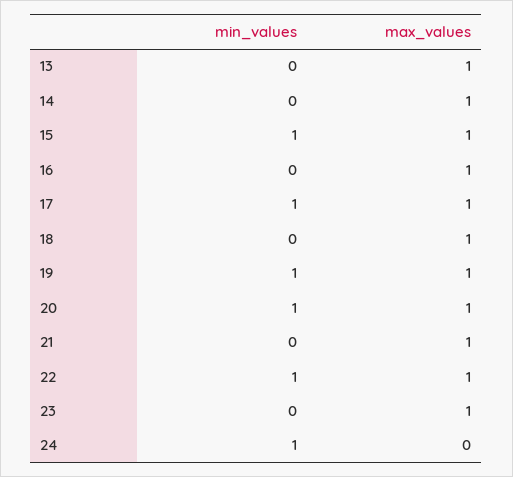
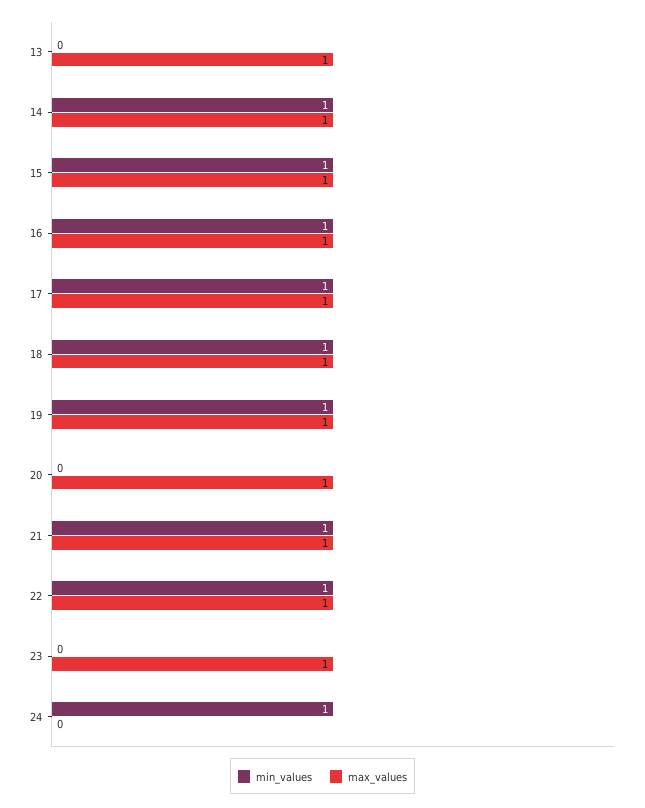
min_values, 14: 0 -> 1
min_values, 16: 0 -> 1
min_values, 18: 0 -> 1
min_values, 20: 1 -> 0
min_values, 21: 0 -> 1

